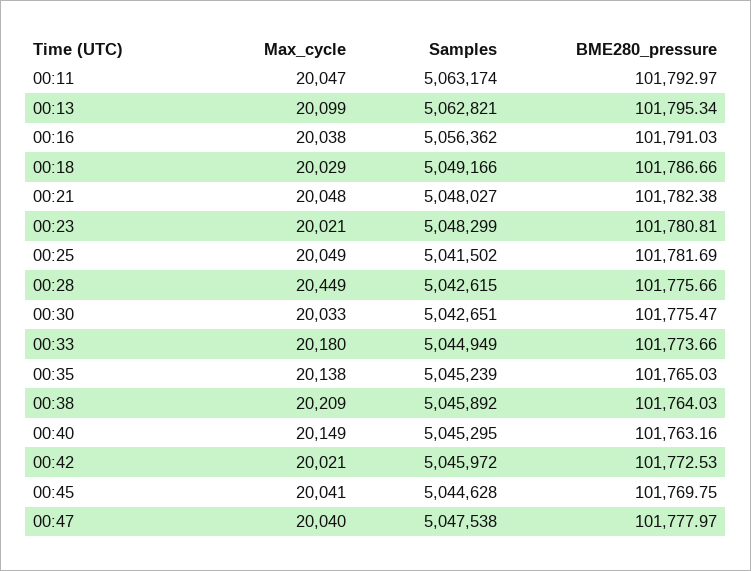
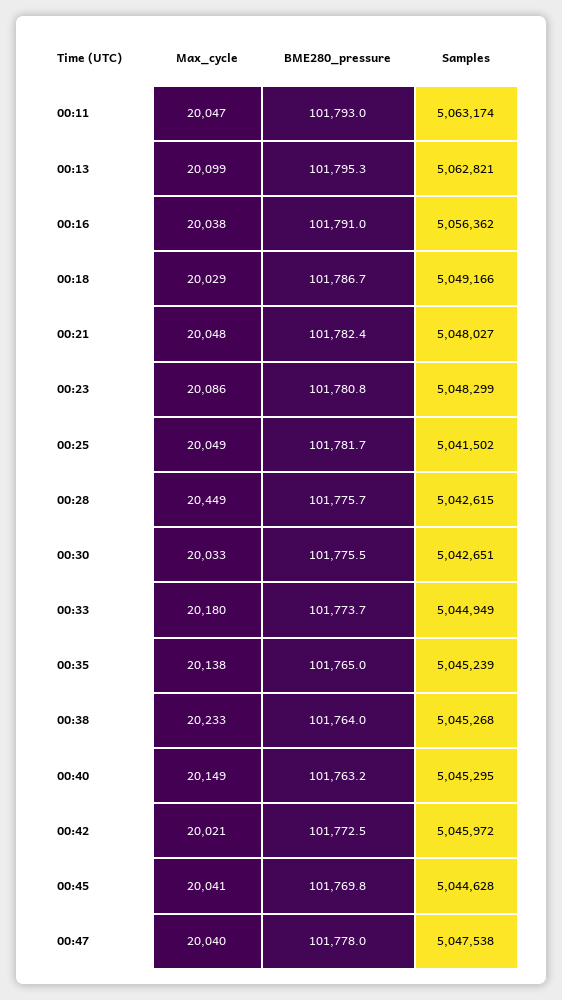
Max_cycle, 00:23: 20021 -> 20086
Max_cycle, 00:38: 20209 -> 20233
Samples, 00:38: 5045892 -> 5045268

